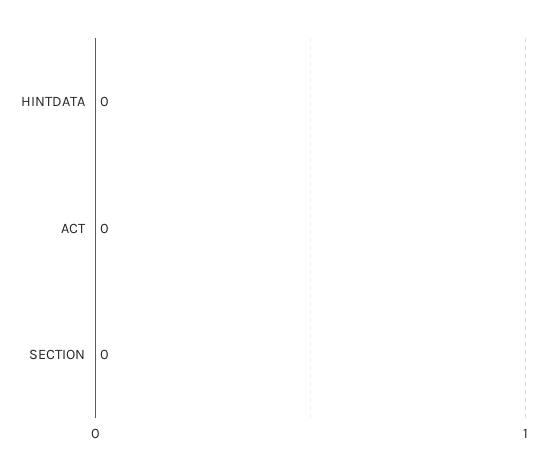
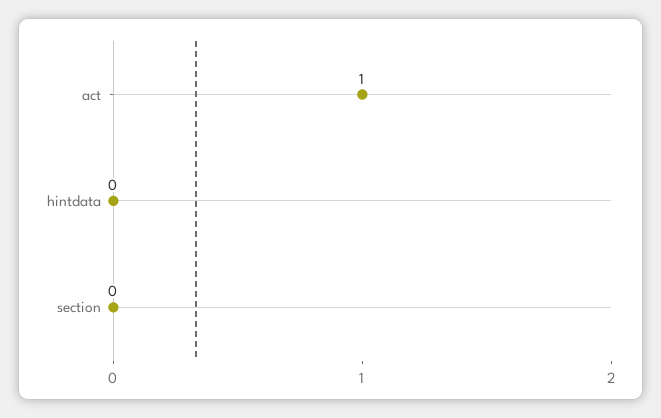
ACT: 0 -> 1

